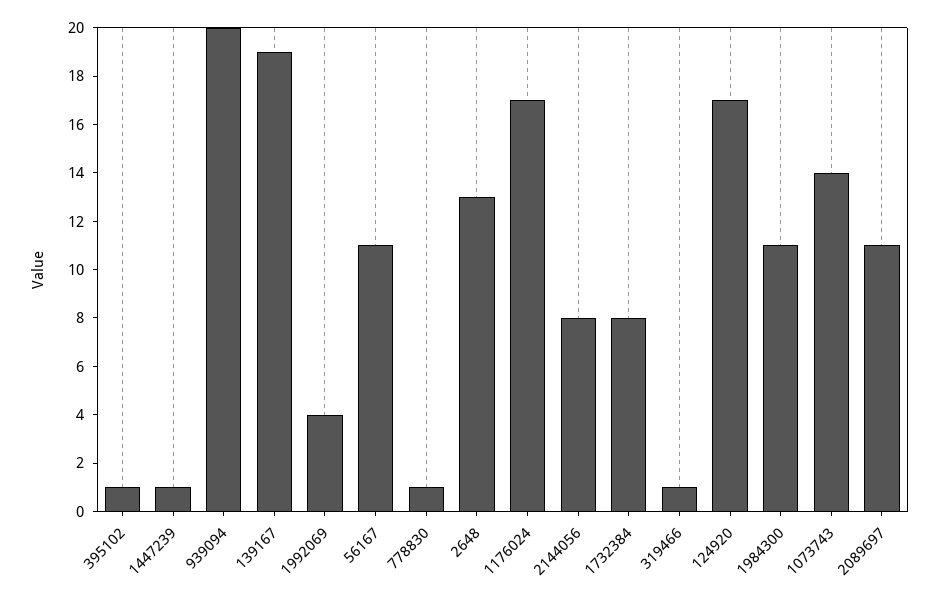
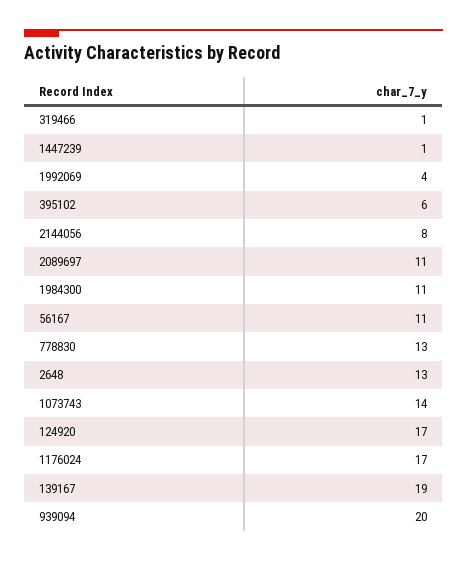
395102: 1 -> 6
778830: 1 -> 13
1732384: 8 -> none

